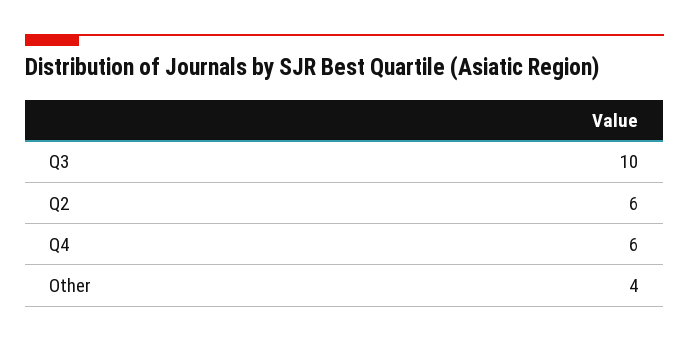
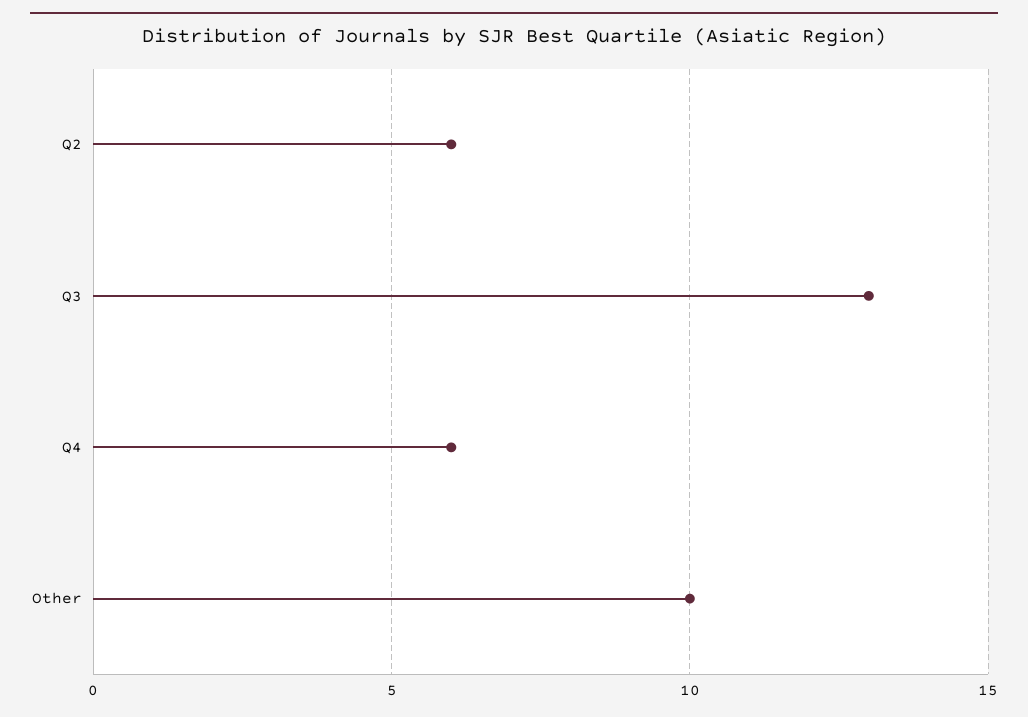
Q3: 10 -> 13
Other: 4 -> 10

